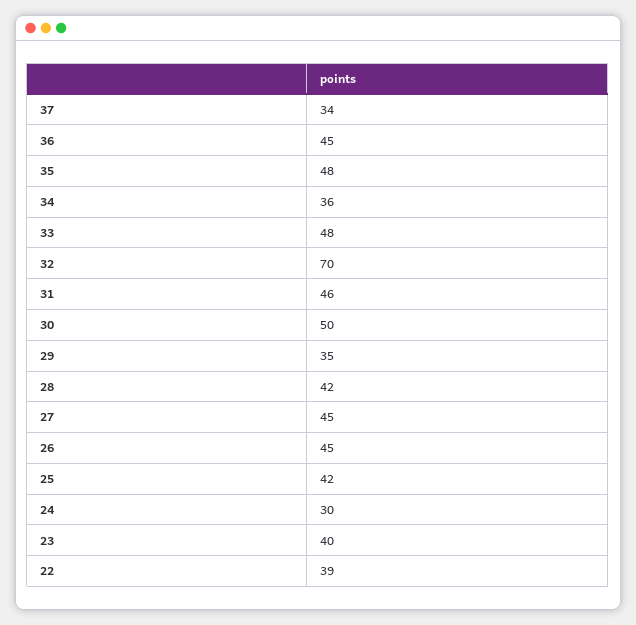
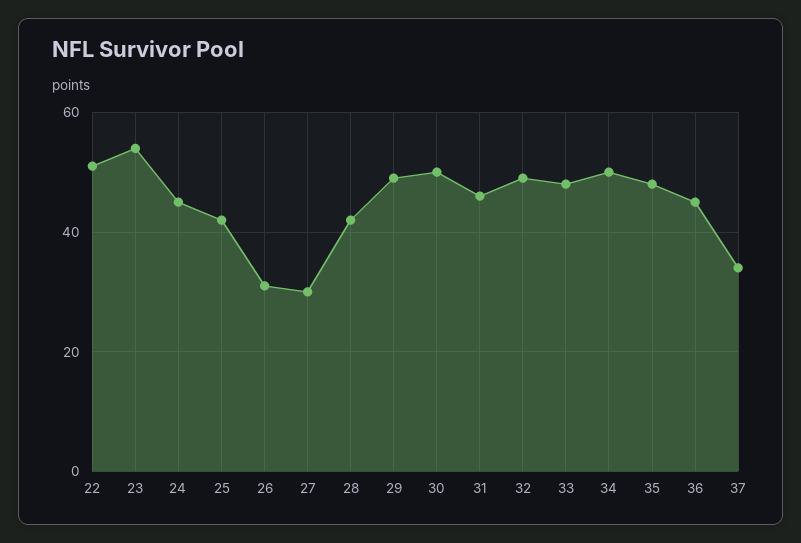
34: 36 -> 50
32: 70 -> 50
29: 35 -> 50
27: 45 -> 30
26: 45 -> 30
24: 30 -> 45
23: 40 -> 55
22: 39 -> 50

